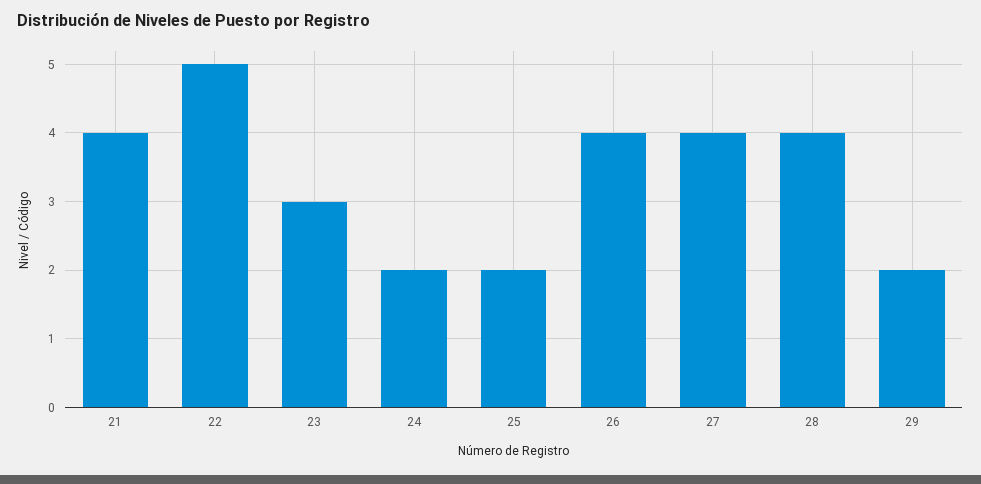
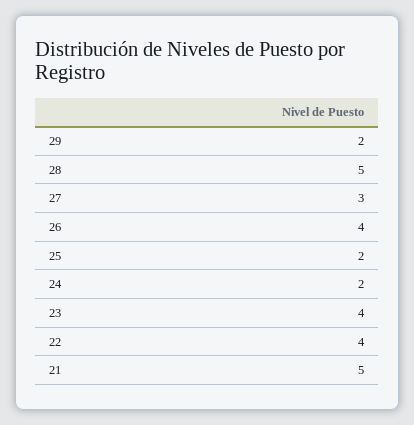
21: 4 -> 5
22: 5 -> 4
23: 3 -> 4
27: 4 -> 3
28: 4 -> 5

